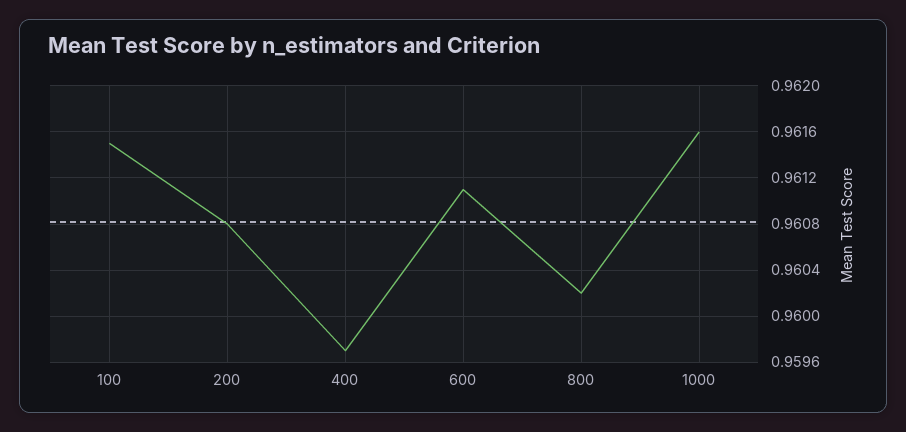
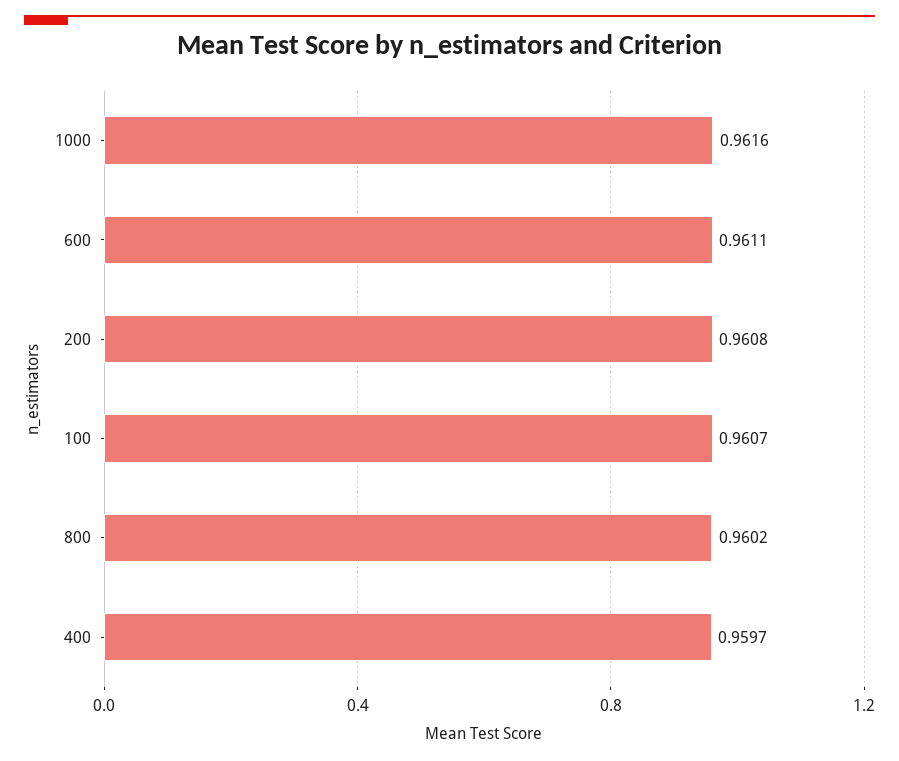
100: 0.9615 -> 0.9607

